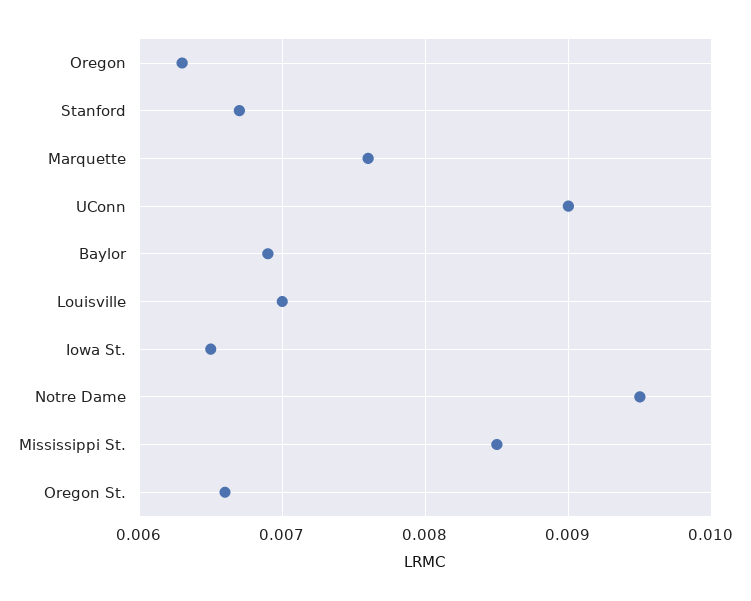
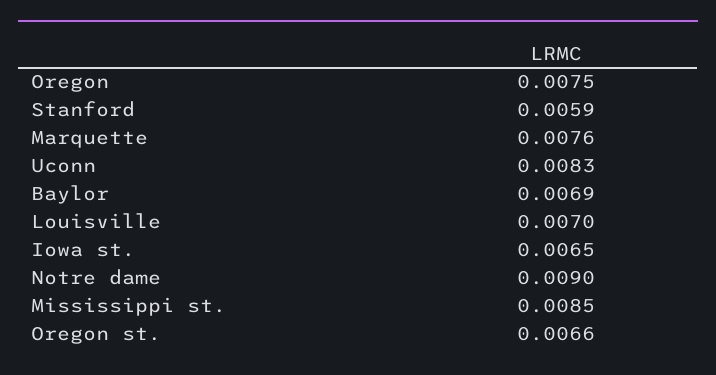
Oregon: 0.0063 -> 0.0075
Stanford: 0.0067 -> 0.0059
UConn: 0.009 -> 0.0083
Notre Dame: 0.0095 -> 0.009

